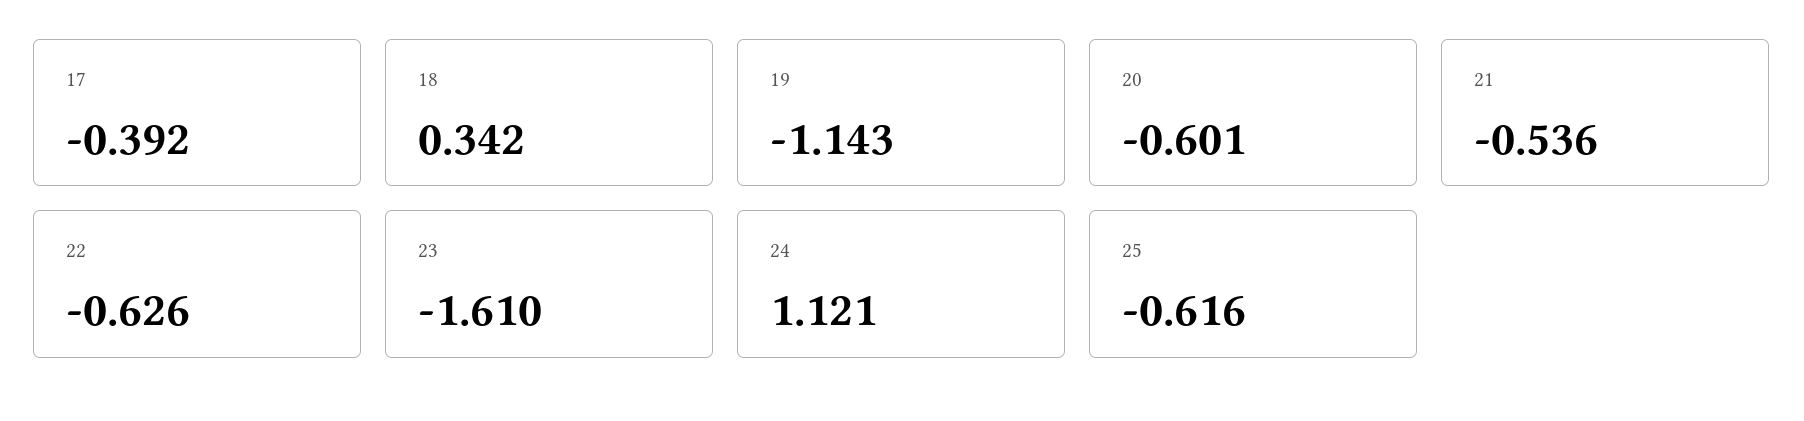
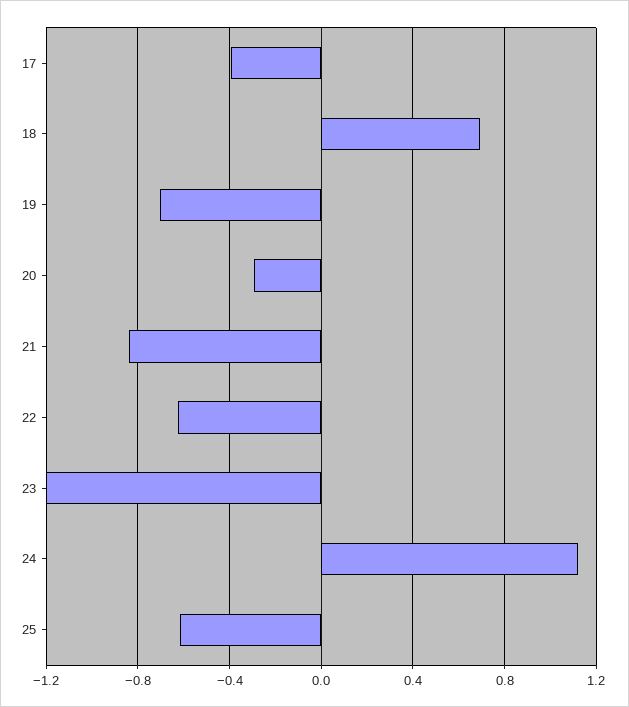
18: 0.342 -> 0.7
19: -1.143 -> -0.7
20: -0.601 -> -0.3
21: -0.536 -> -0.85
23: -1.61 -> -1.2

